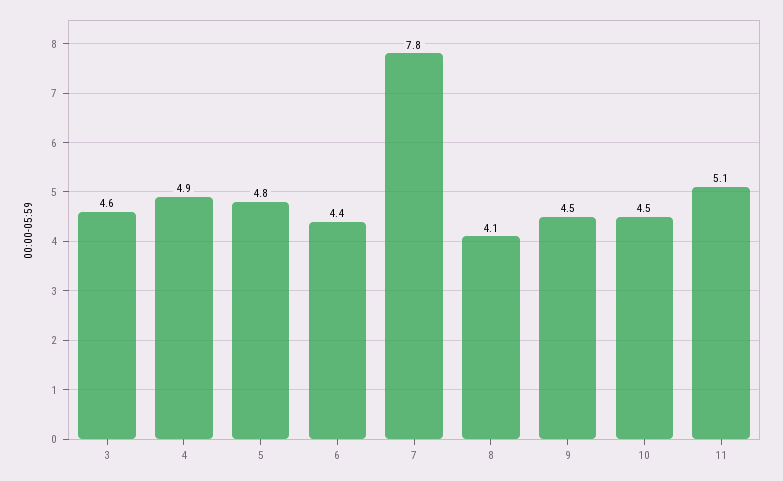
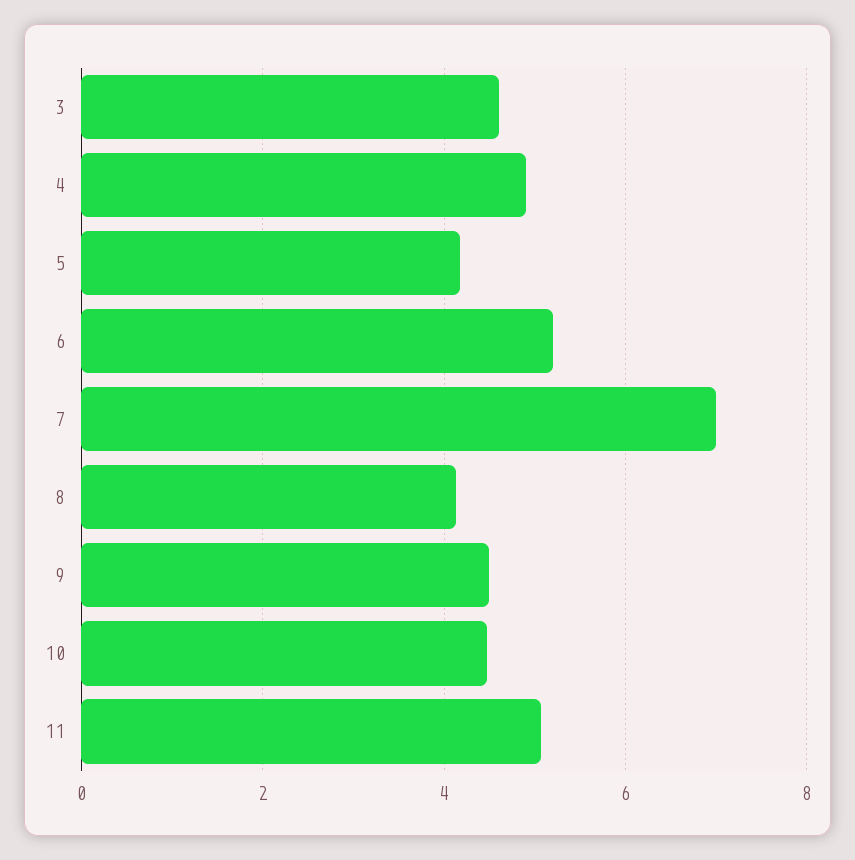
5: 4.8 -> 4.2
6: 4.4 -> 5.2
7: 7.8 -> 7

